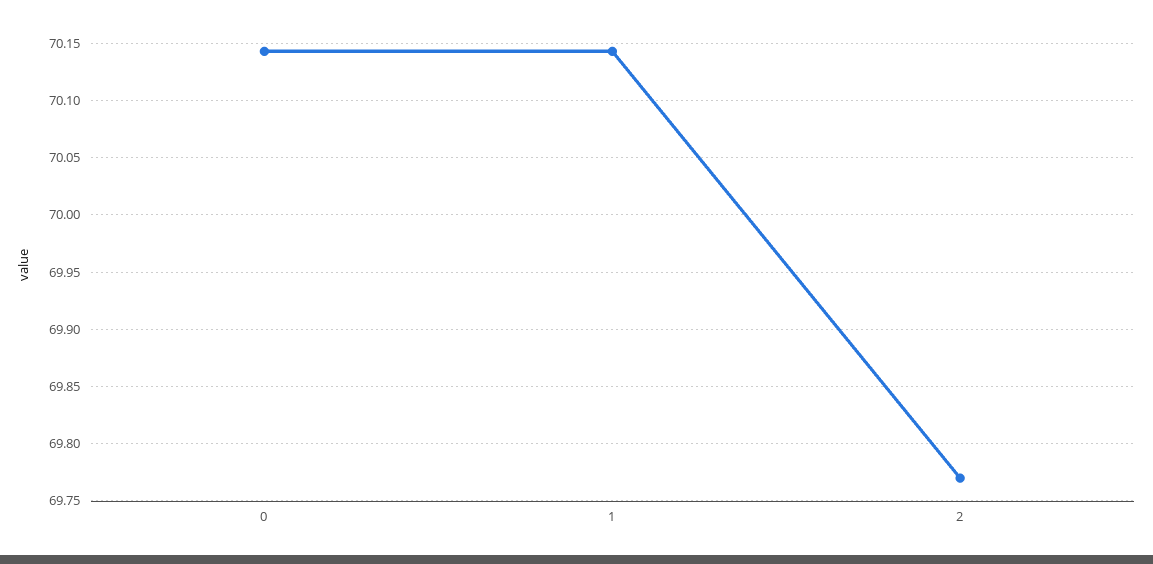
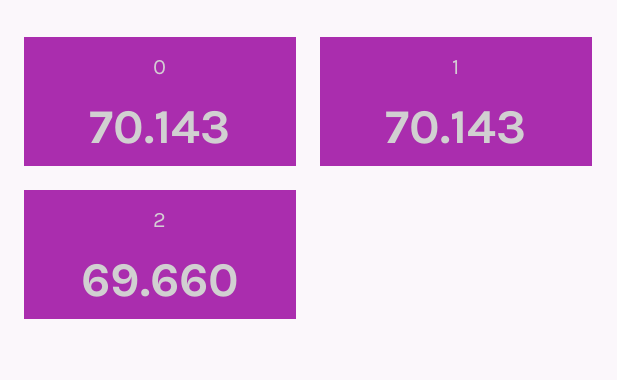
2: 69.77 -> 69.66

